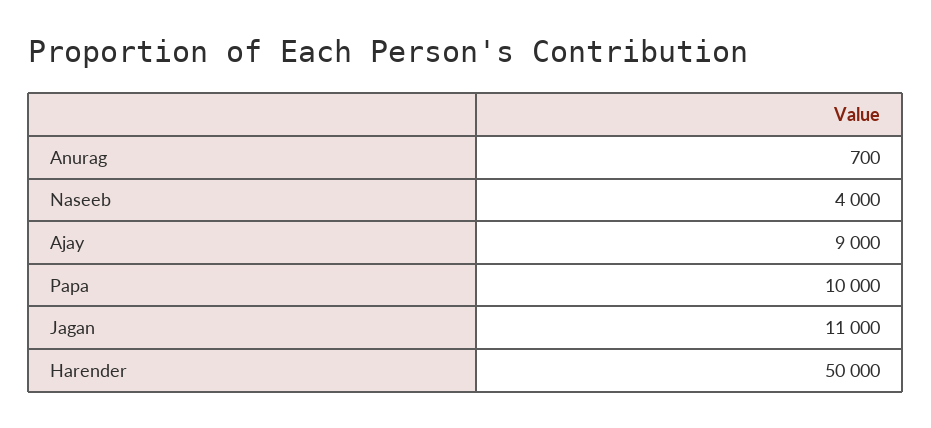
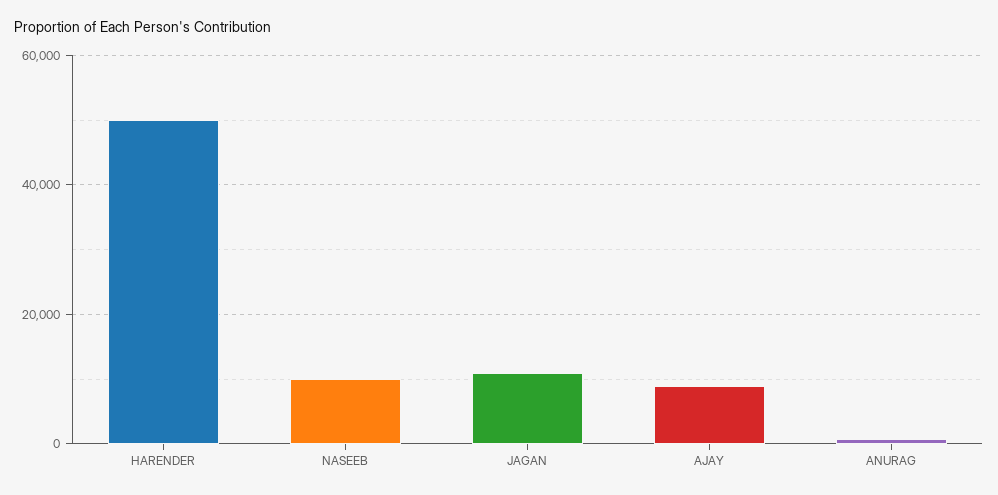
Naseeb: 4000 -> 10000
Papa: 10000 -> none

